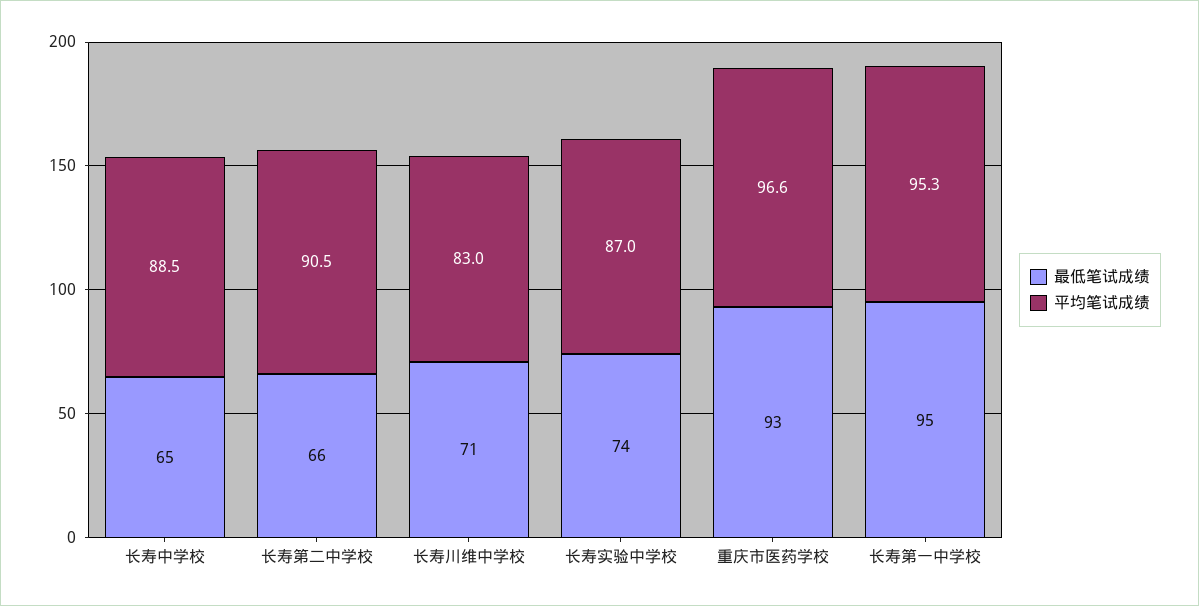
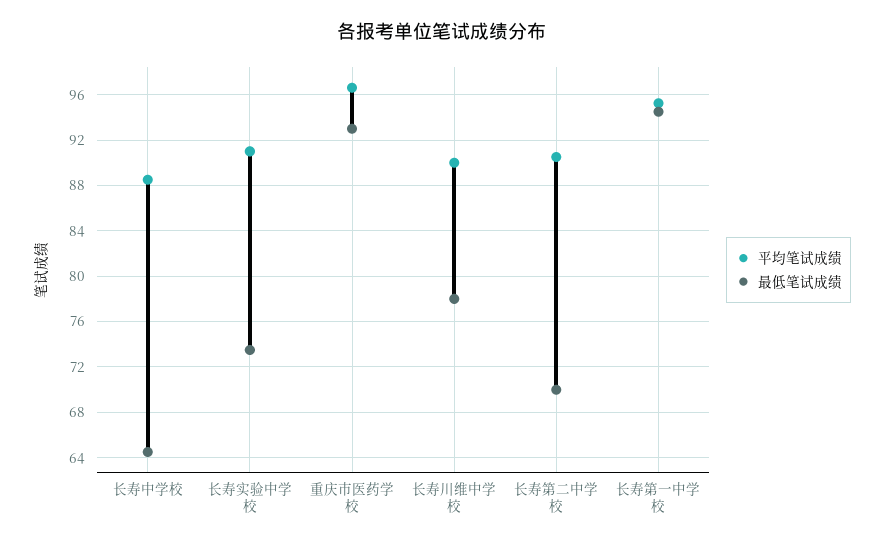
最低笔试成绩, 长寿第二中学校: 66 -> 70
最低笔试成绩, 长寿川维中学校: 71 -> 78
平均笔试成绩, 长寿川维中学校: 83 -> 90
平均笔试成绩, 长寿实验中学校: 87 -> 91

